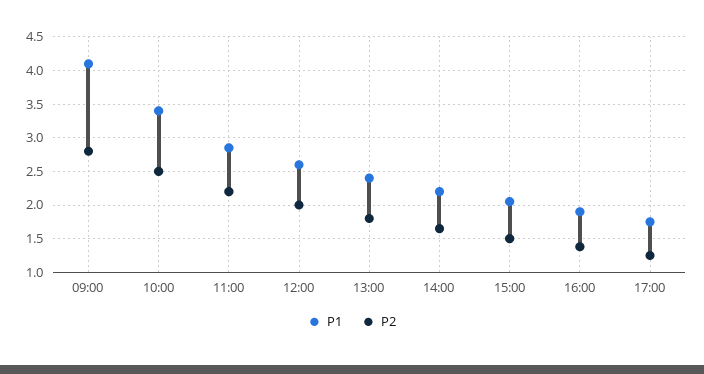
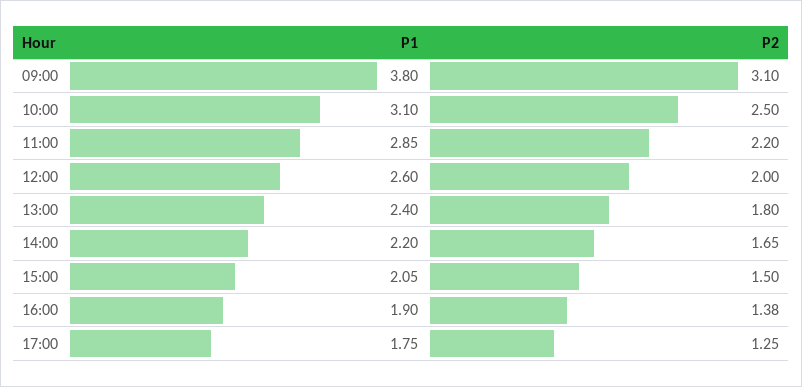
P1, 09:00: 4.1 -> 3.8
P2, 09:00: 2.8 -> 3.1
P1, 10:00: 3.4 -> 3.1

